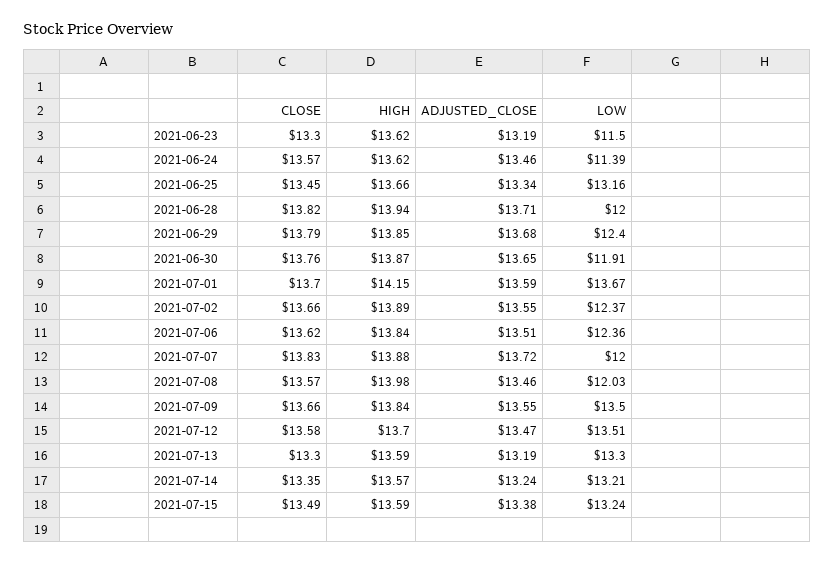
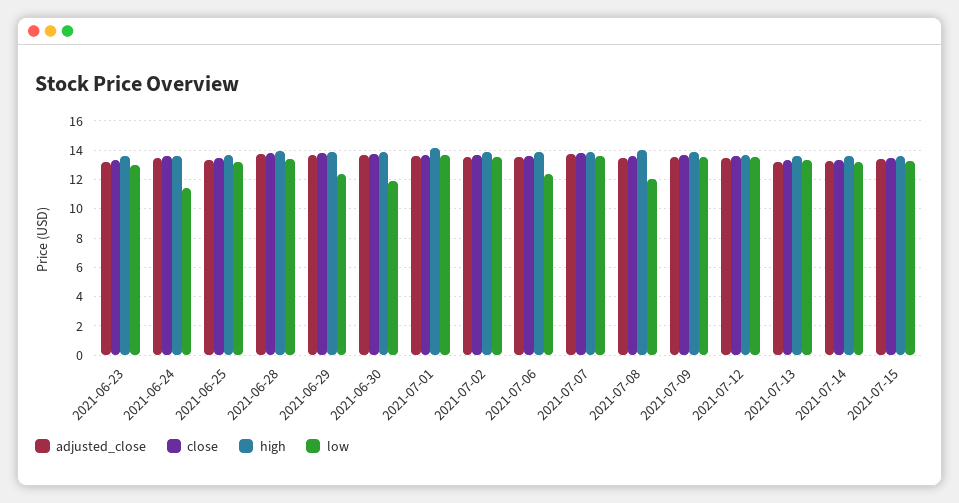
LOW, 2021-06-23: 11.5 -> 13
LOW, 2021-06-28: 12 -> 13.5
LOW, 2021-07-02: 12.37 -> 13.5
LOW, 2021-07-07: 12 -> 13.5

